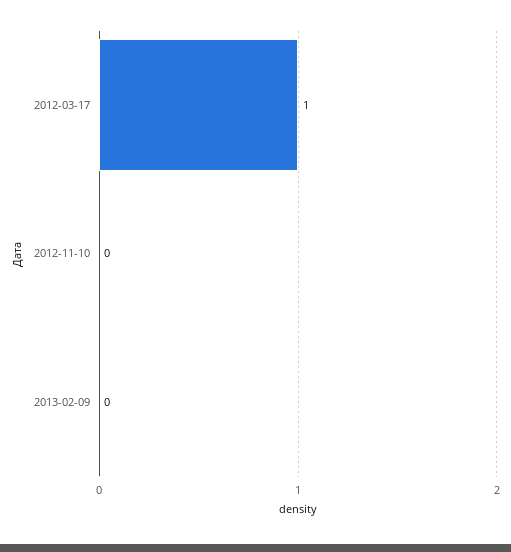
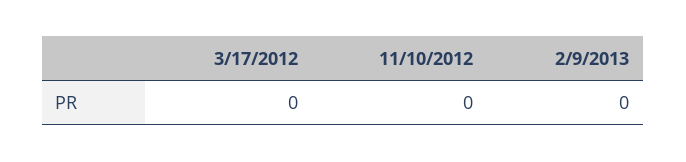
2012-03-17: 1 -> 0

